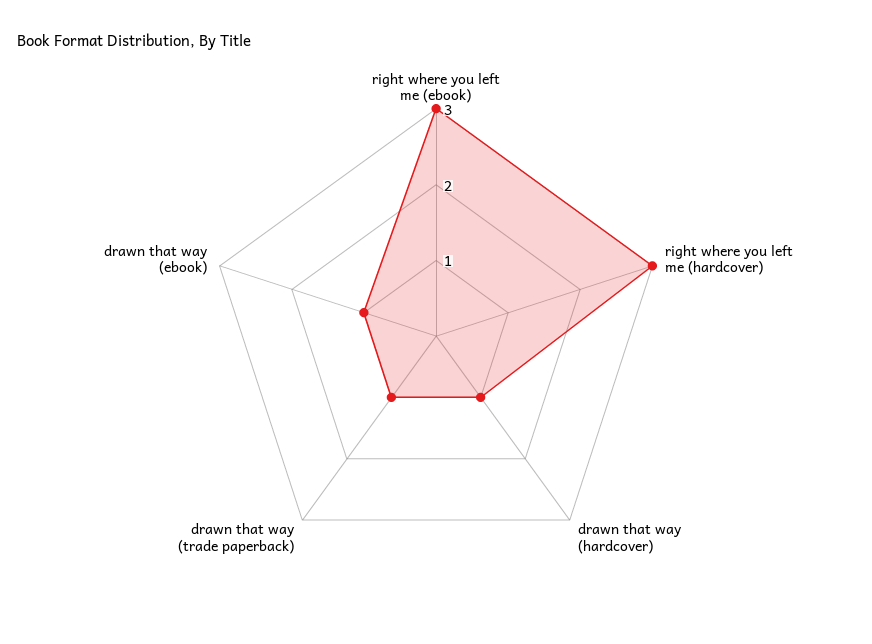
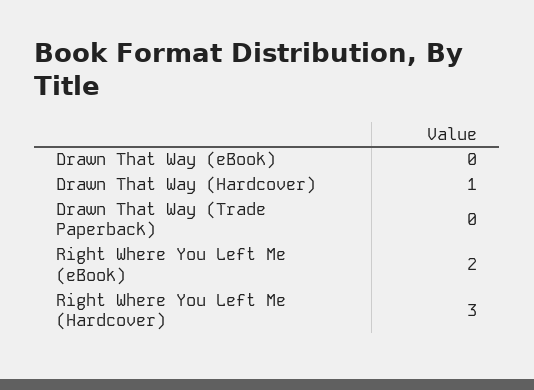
right where you left me (ebook): 3 -> 2
drawn that way (trade paperback): 1 -> 0
drawn that way (ebook): 1 -> 0

